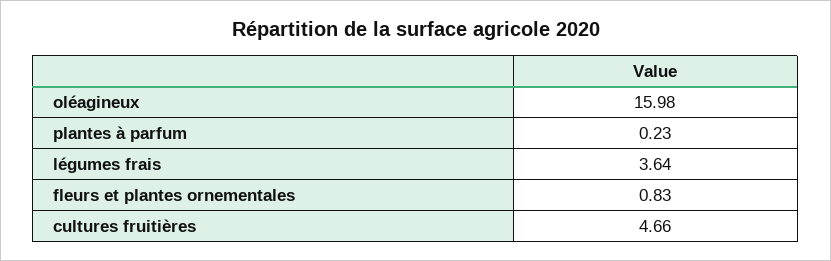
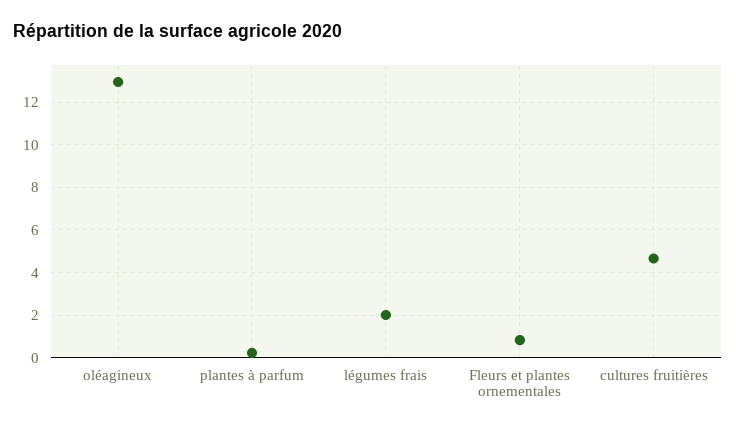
oléagineux: 15.98 -> 13
légumes frais: 3.64 -> 2

